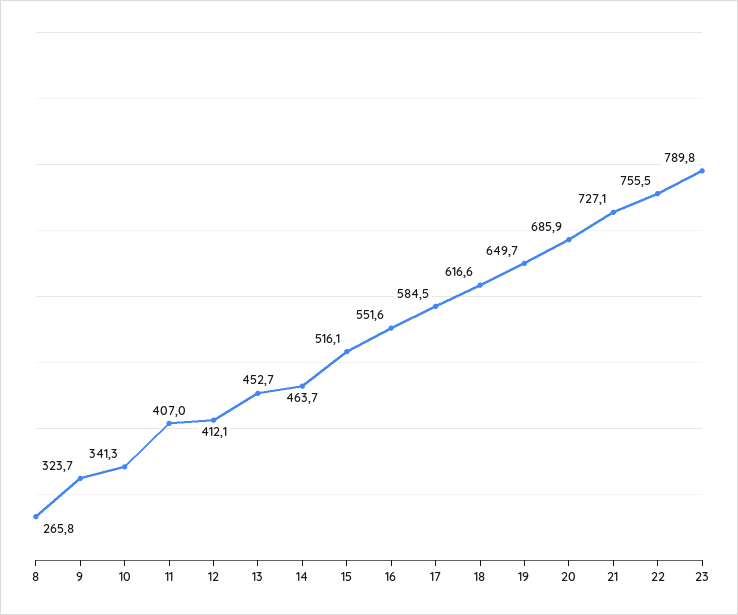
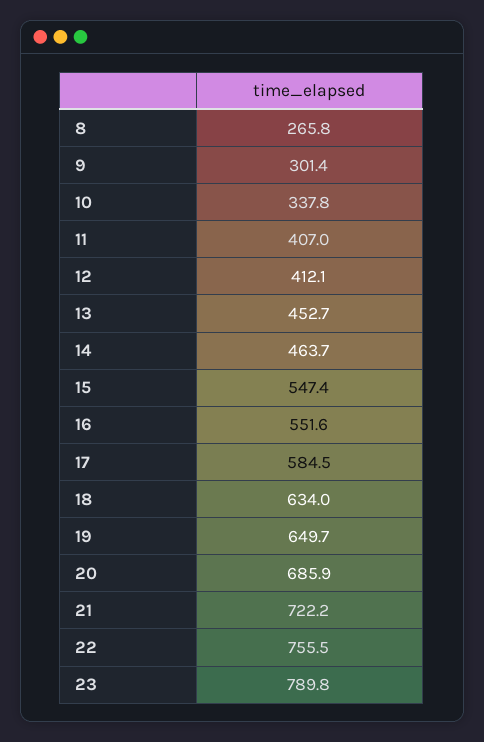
9: 323.7 -> 301.4
10: 341.3 -> 337.8
15: 516.1 -> 547.4
18: 616.6 -> 634
21: 727.1 -> 722.2

